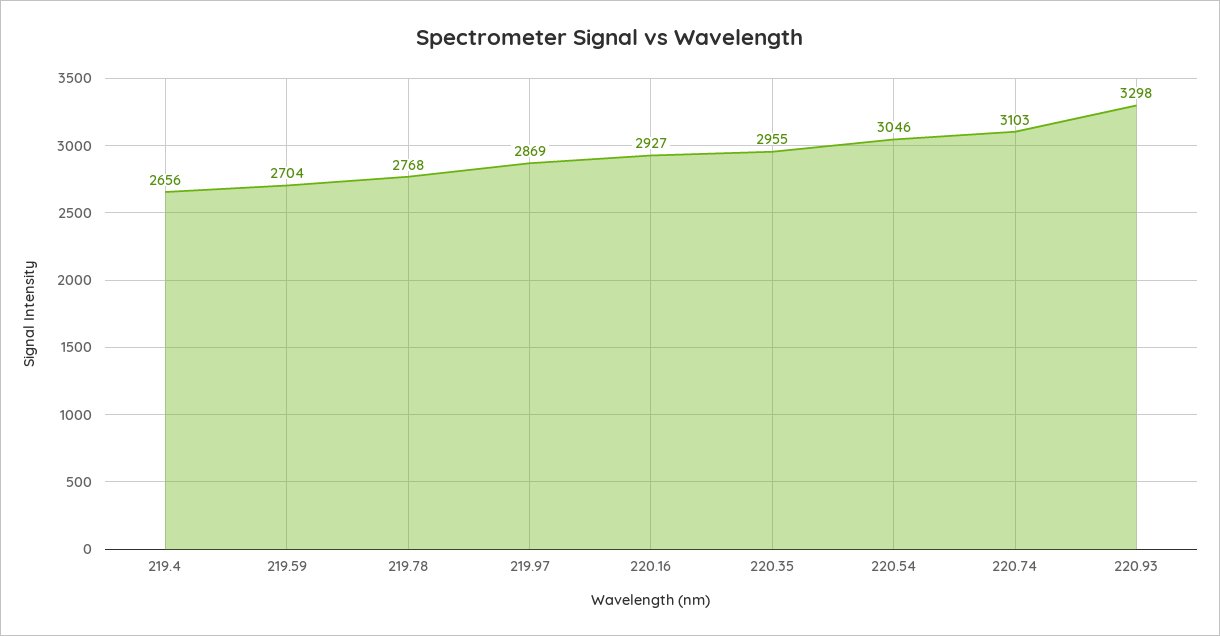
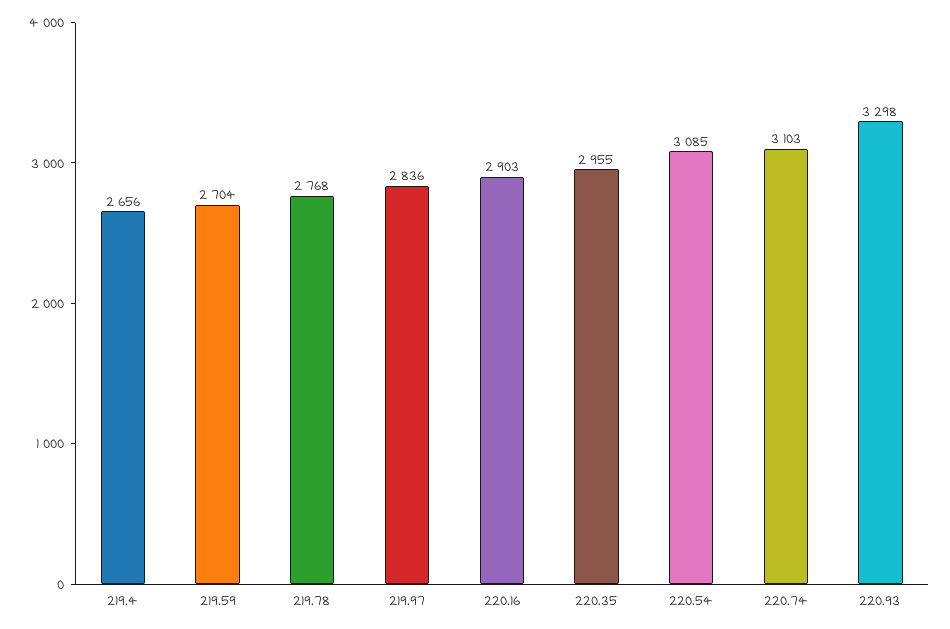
219.97: 2869 -> 2836
220.16: 2927 -> 2903
220.54: 3046 -> 3085

